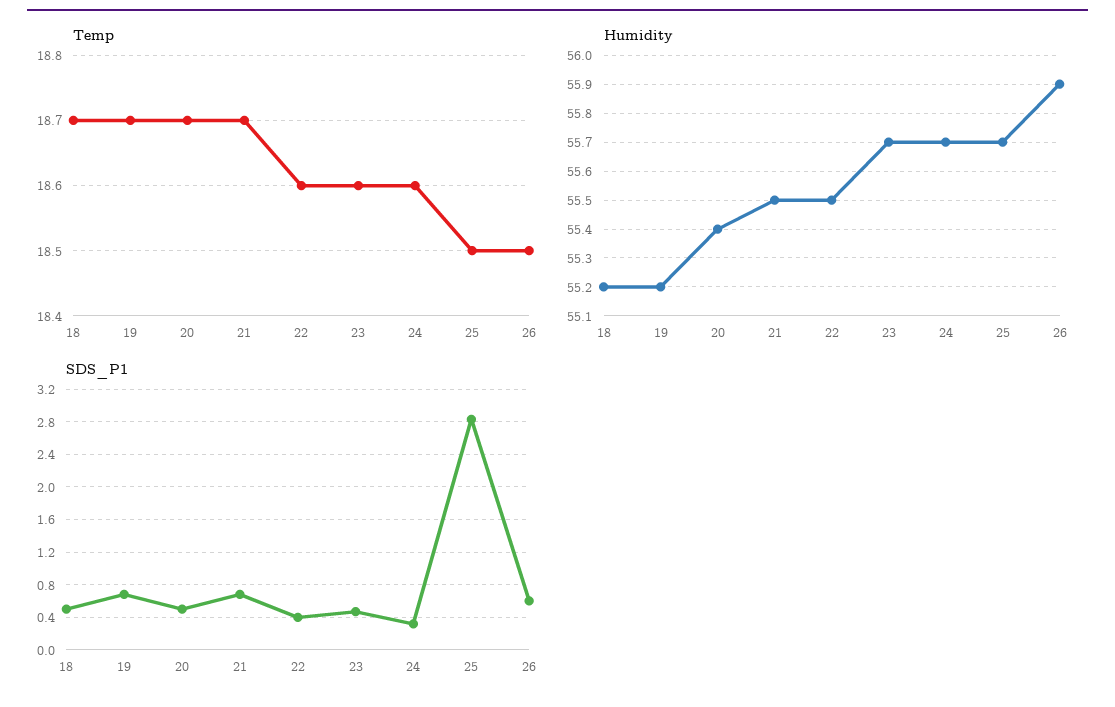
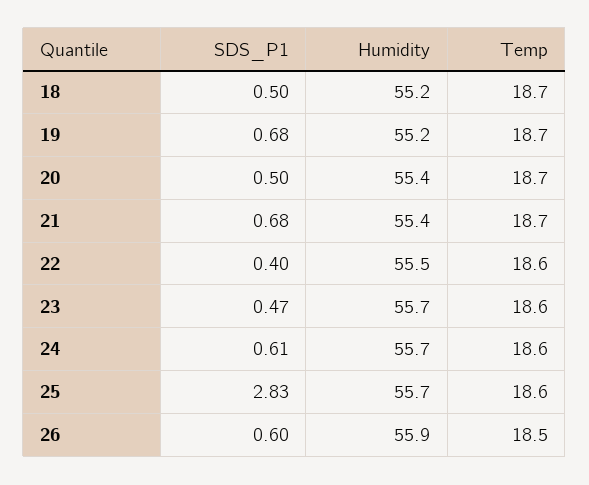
Temp, 25: 18.5 -> 18.6
Humidity, 21: 55.5 -> 55.4
SDS_P1, 24: 0.3 -> 0.61

